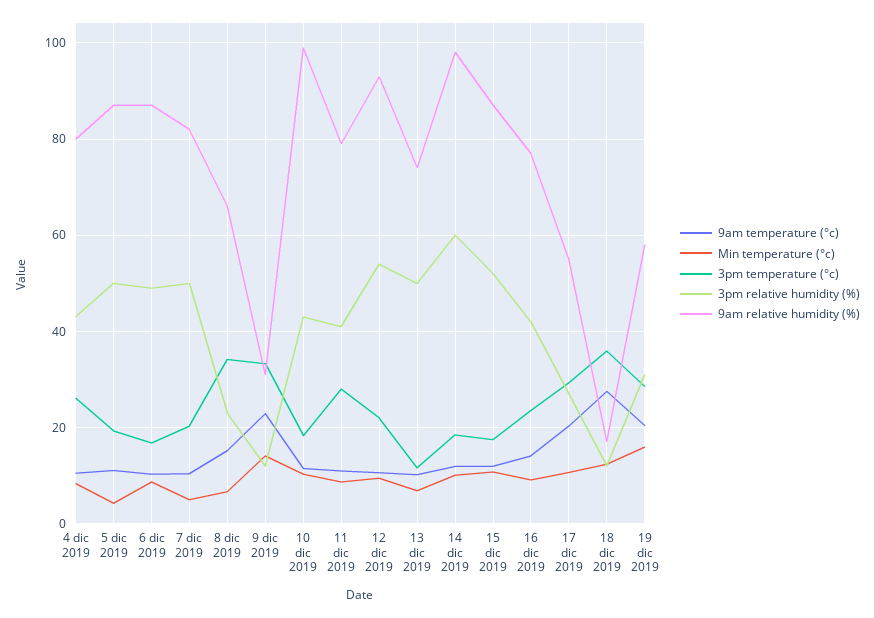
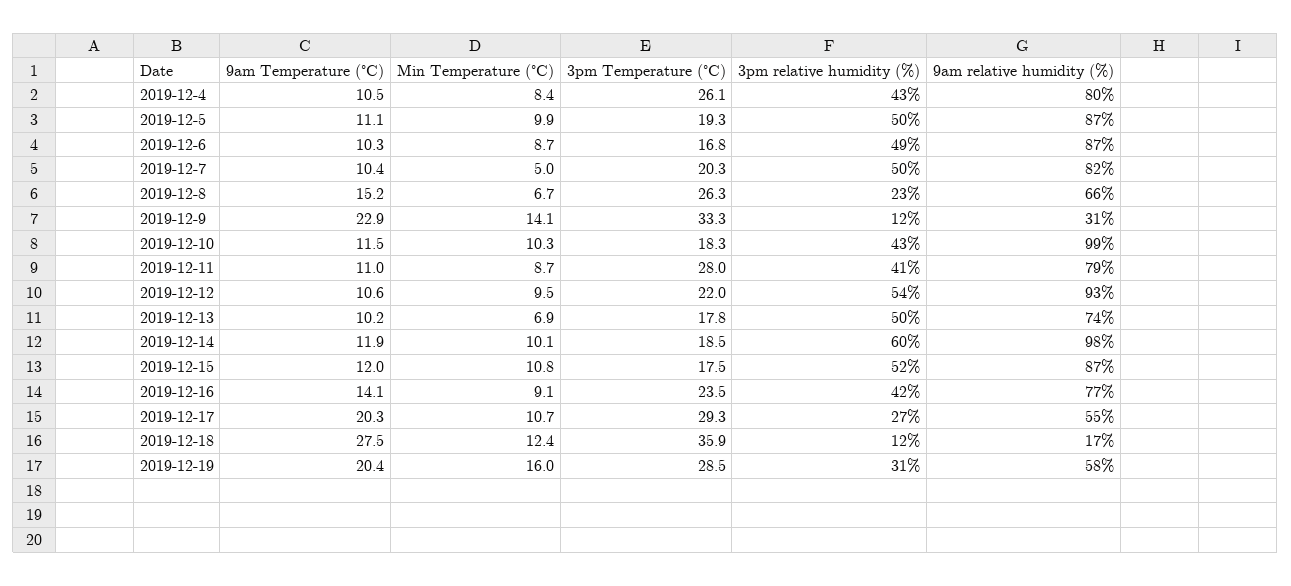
Min temperature (°c), 5 dic 2019: 4 -> 9.9
3pm temperature (°c), 8 dic 2019: 34 -> 26.3
3pm temperature (°c), 13 dic 2019: 12 -> 17.8

